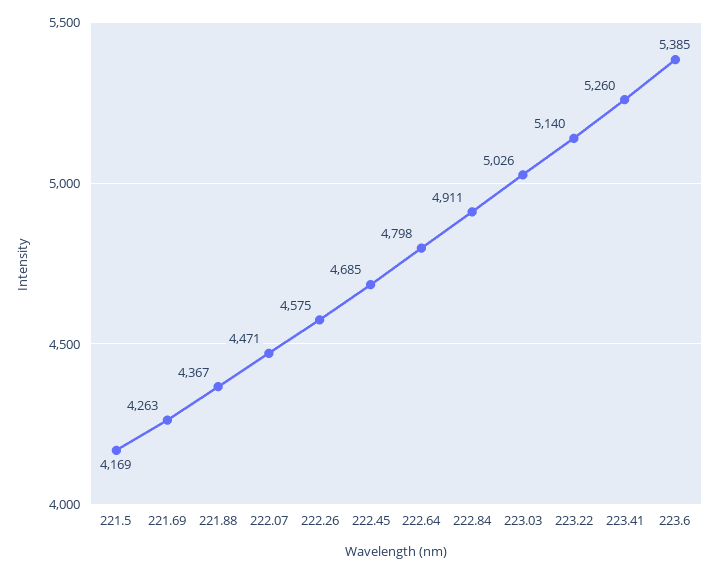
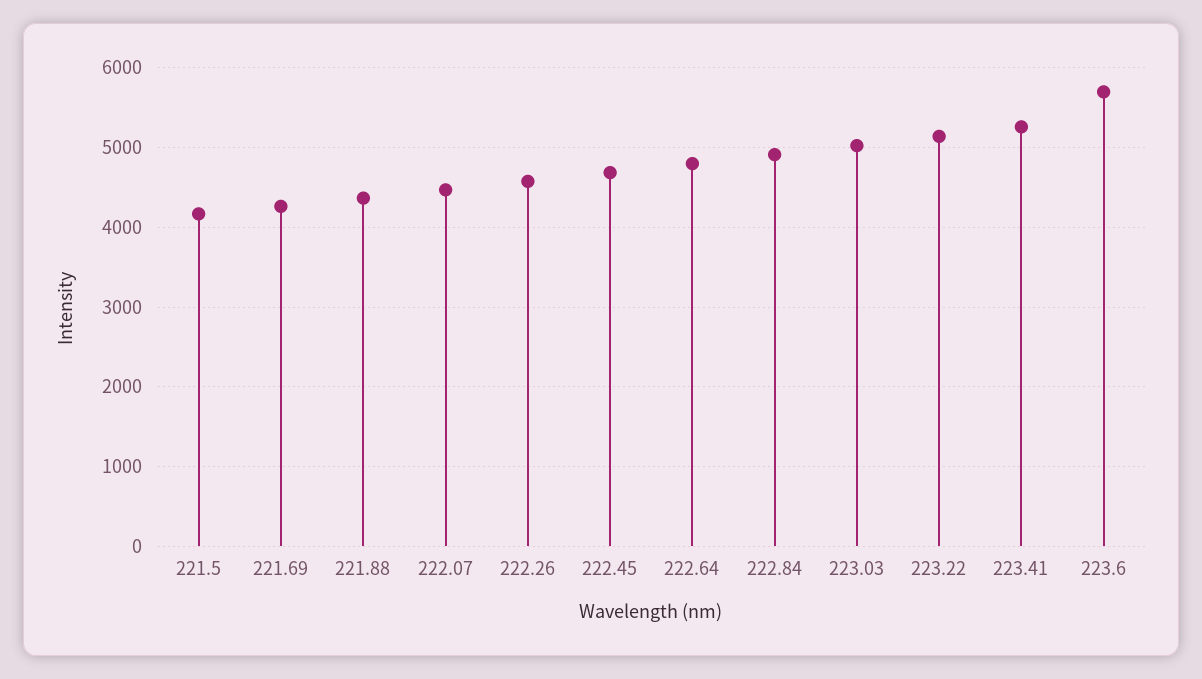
223.6: 5385 -> 5700

